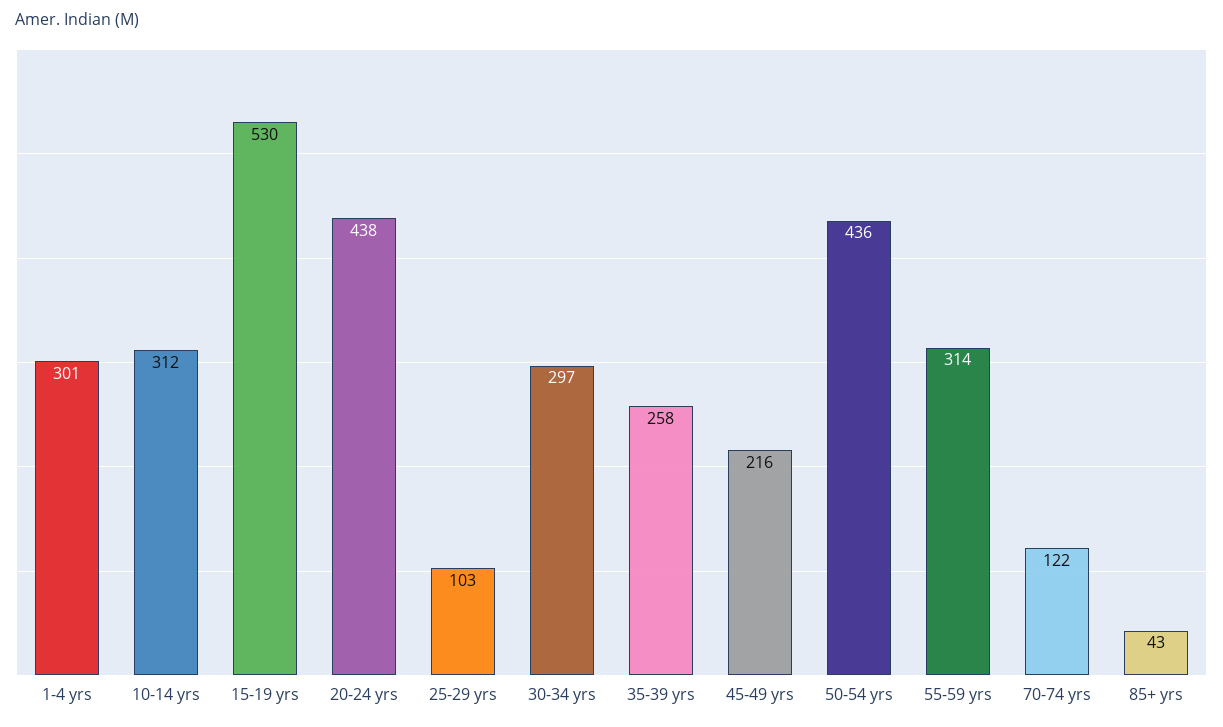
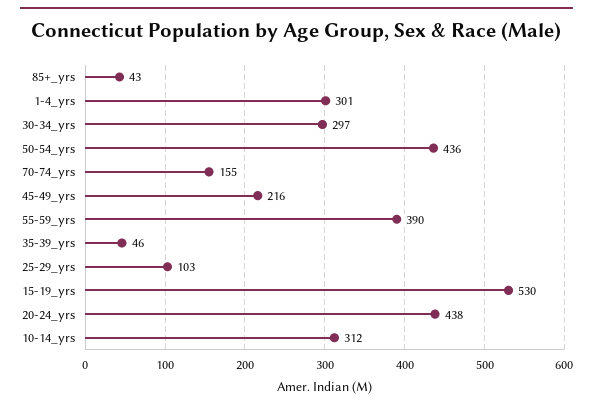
35-39 yrs: 258 -> 46
55-59 yrs: 314 -> 390
70-74 yrs: 122 -> 155

